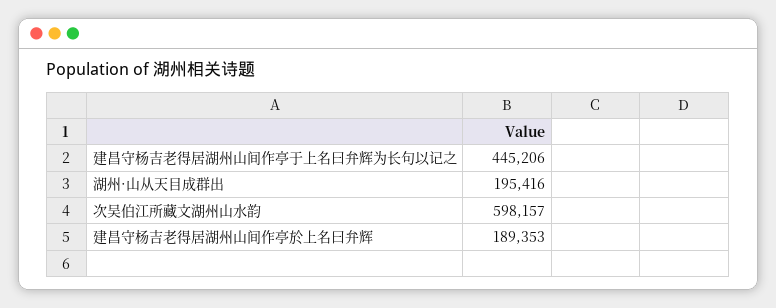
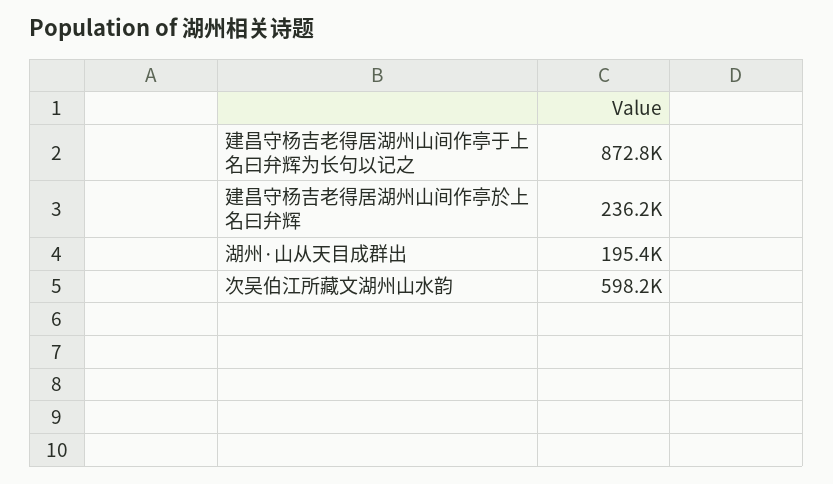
建昌守杨吉老得居湖州山间作亭于上名曰弁辉为长句以记之: 445206 -> 872800
建昌守杨吉老得居湖州山间作亭於上名曰弁辉: 189353 -> 236200

